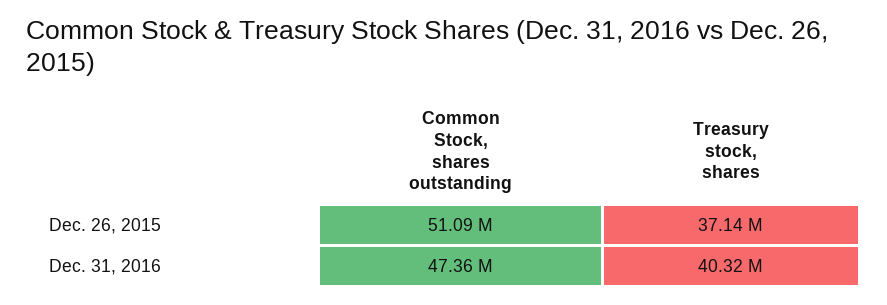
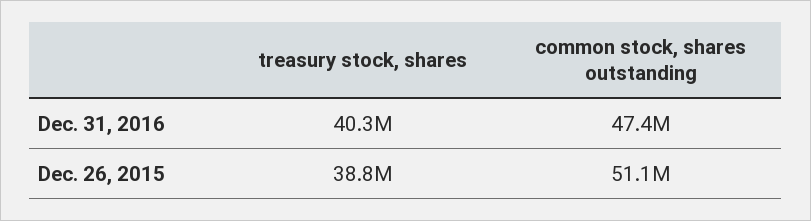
Treasury stock, shares, Dec. 26, 2015: 37140000 -> 38800000

